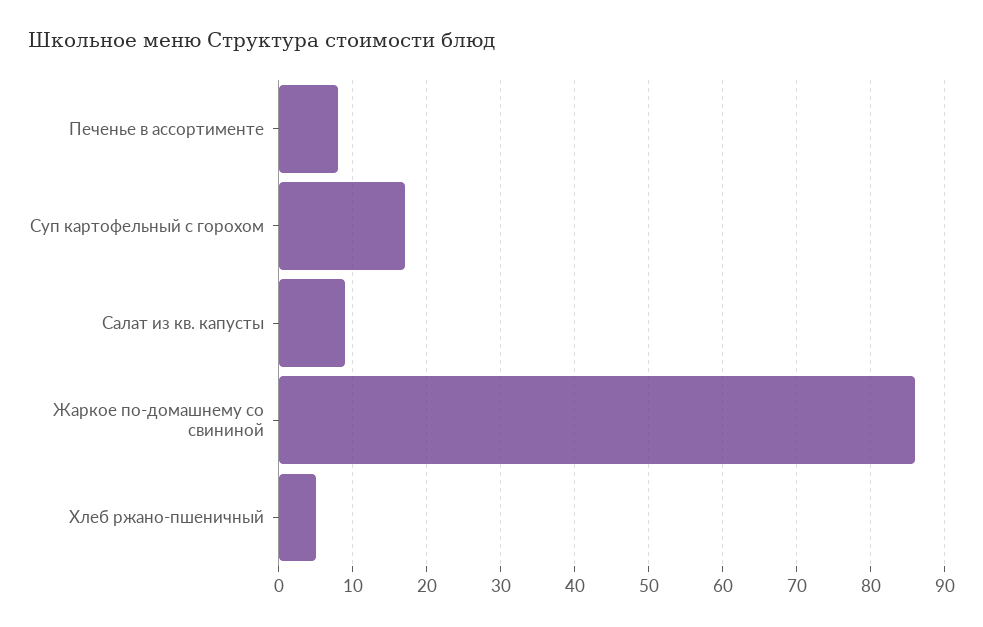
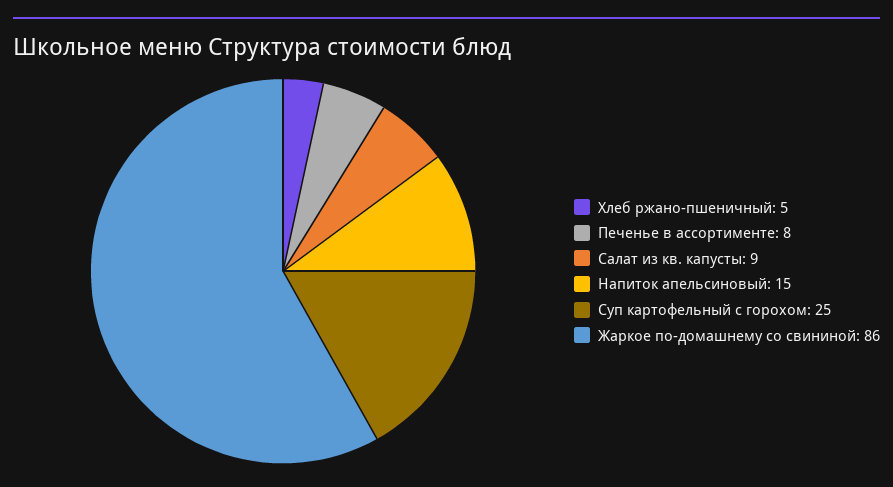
Суп картофельный с горохом: 17 -> 25
Напиток апельсиновый: none -> 15

